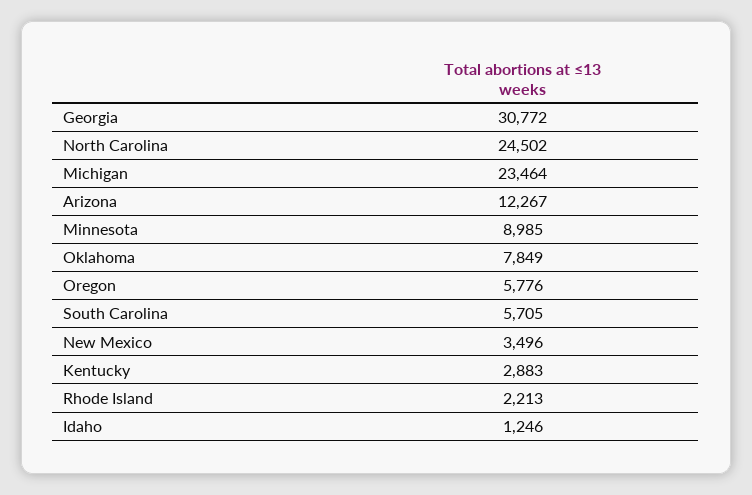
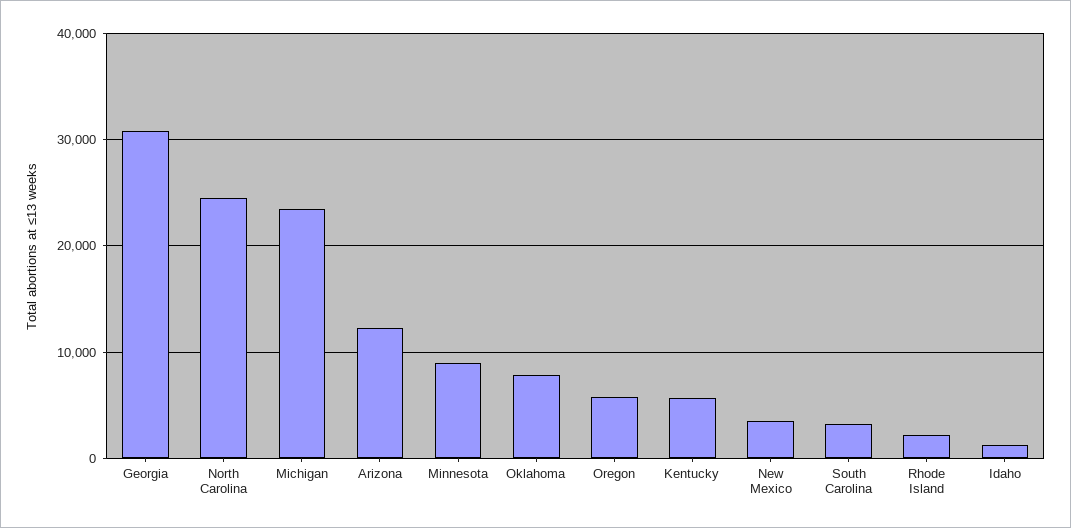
South Carolina: 5705 -> 3000
Kentucky: 2883 -> 6000

